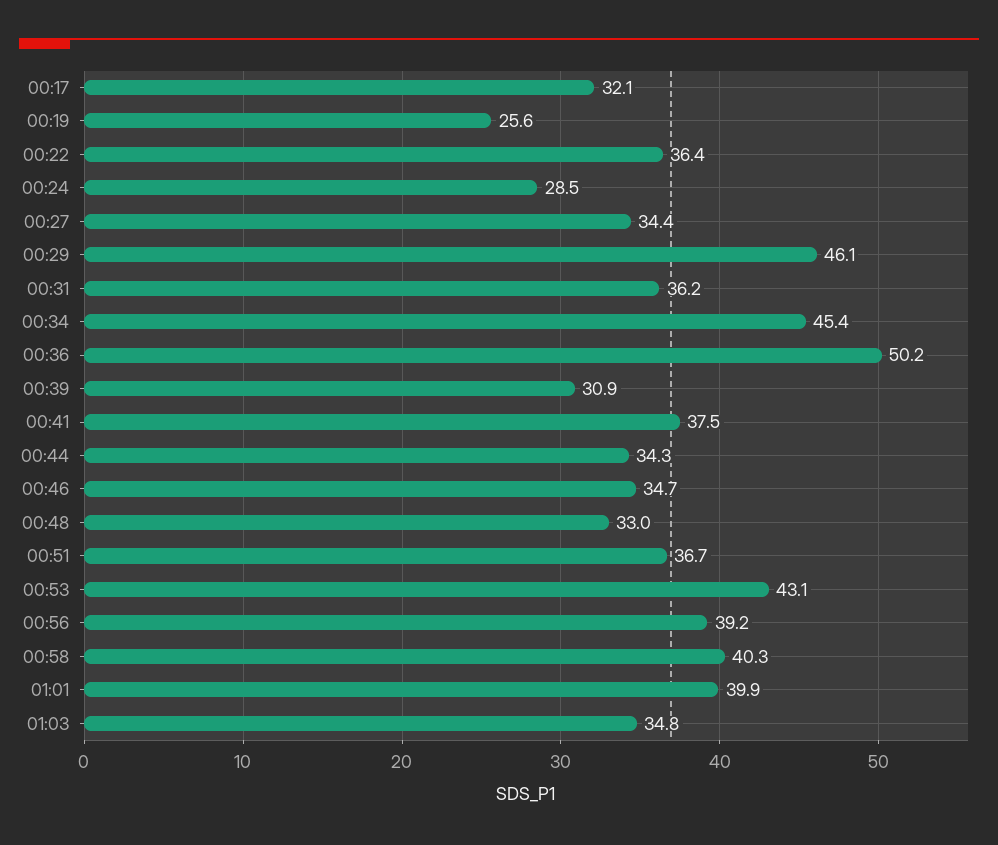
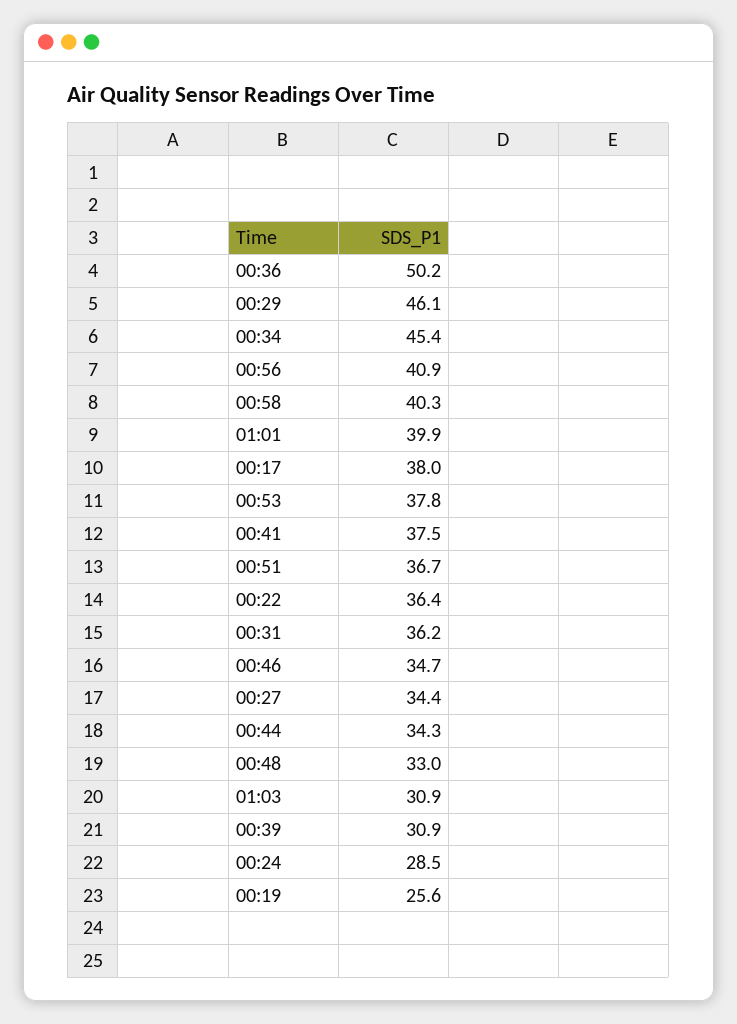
00:17: 32.1 -> 38
00:53: 43.1 -> 37.8
00:56: 39.2 -> 40.9
01:03: 34.8 -> 30.9

